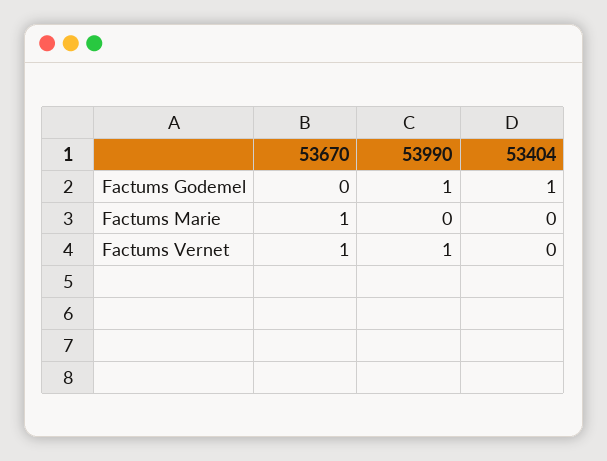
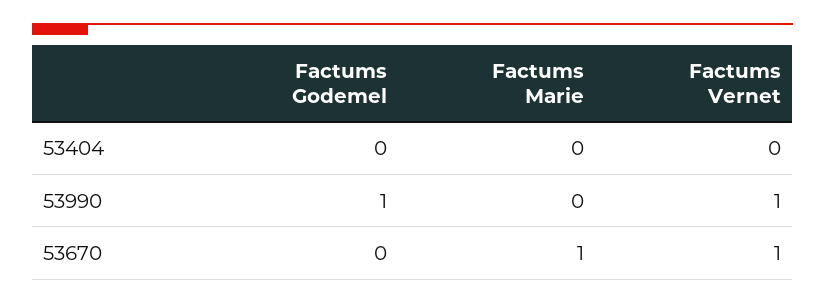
53404, Factums Godemel: 1 -> 0

